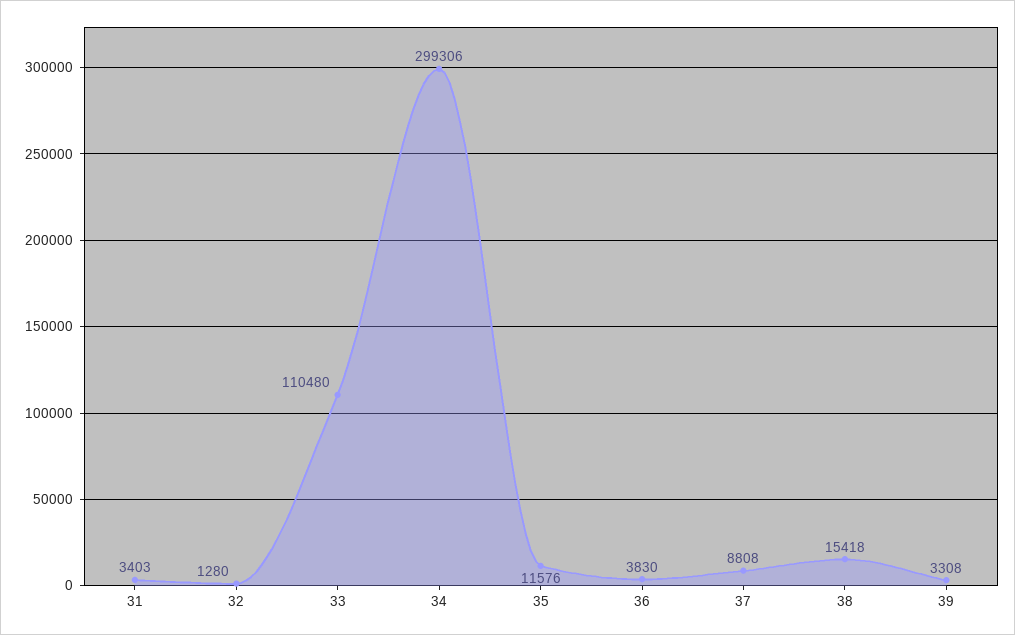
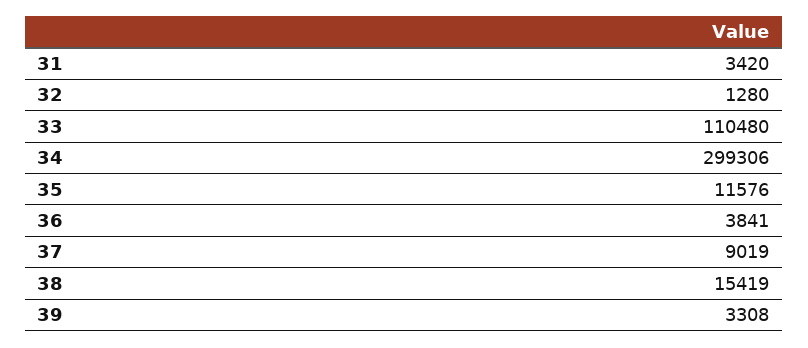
31: 3403 -> 3420
36: 3830 -> 3841
37: 8808 -> 9019
38: 15418 -> 15419

